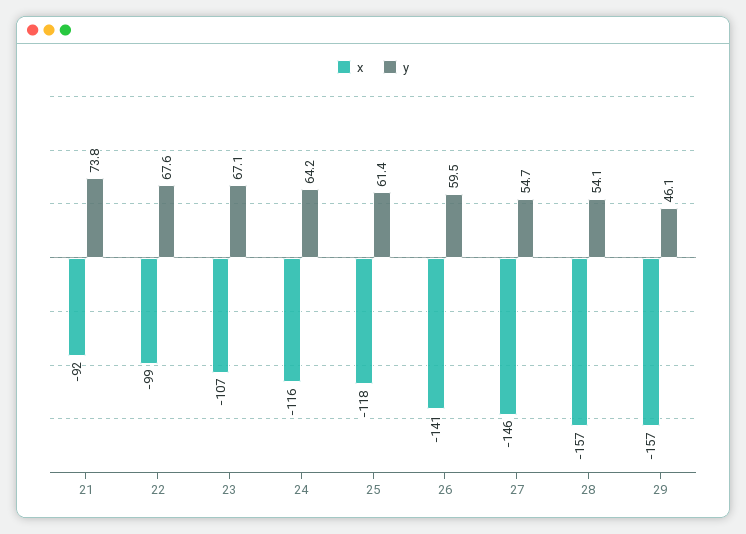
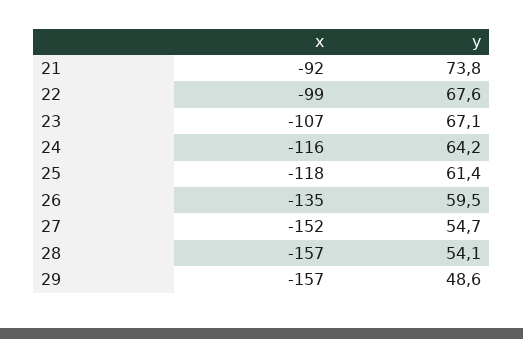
x, 26: -141 -> -135
x, 27: -146 -> -152
y, 29: 46.1 -> 48.6

